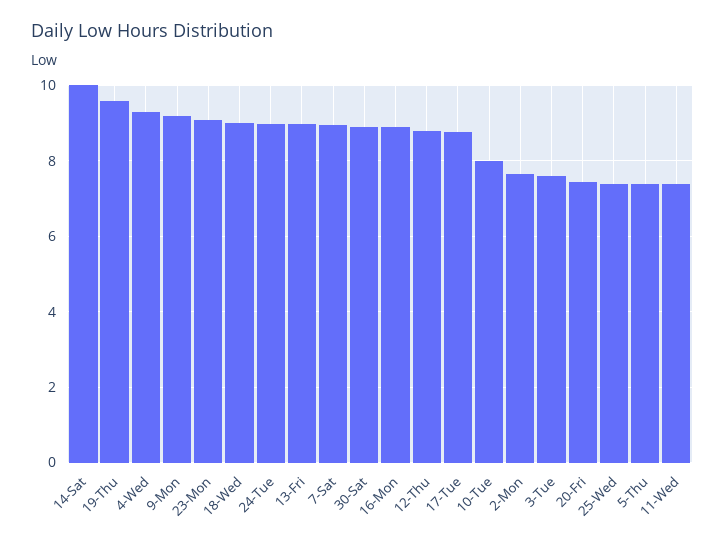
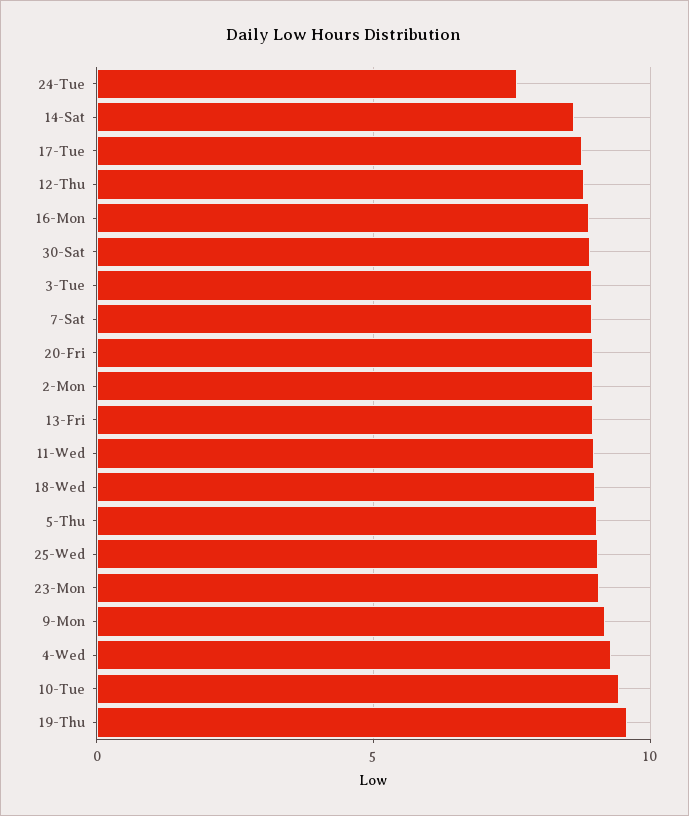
14-Sat: 10 -> 8.5
24-Tue: 9 -> 7.5
10-Tue: 8 -> 9.5
2-Mon: 7.6 -> 9
3-Tue: 7.6 -> 9
20-Fri: 7.4 -> 9
25-Wed: 7.4 -> 9
5-Thu: 7.4 -> 9
11-Wed: 7.4 -> 9

